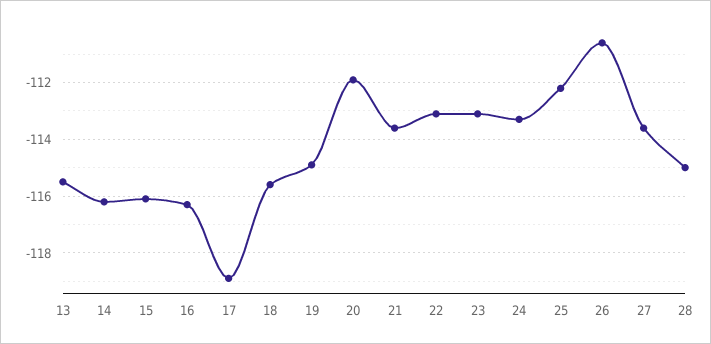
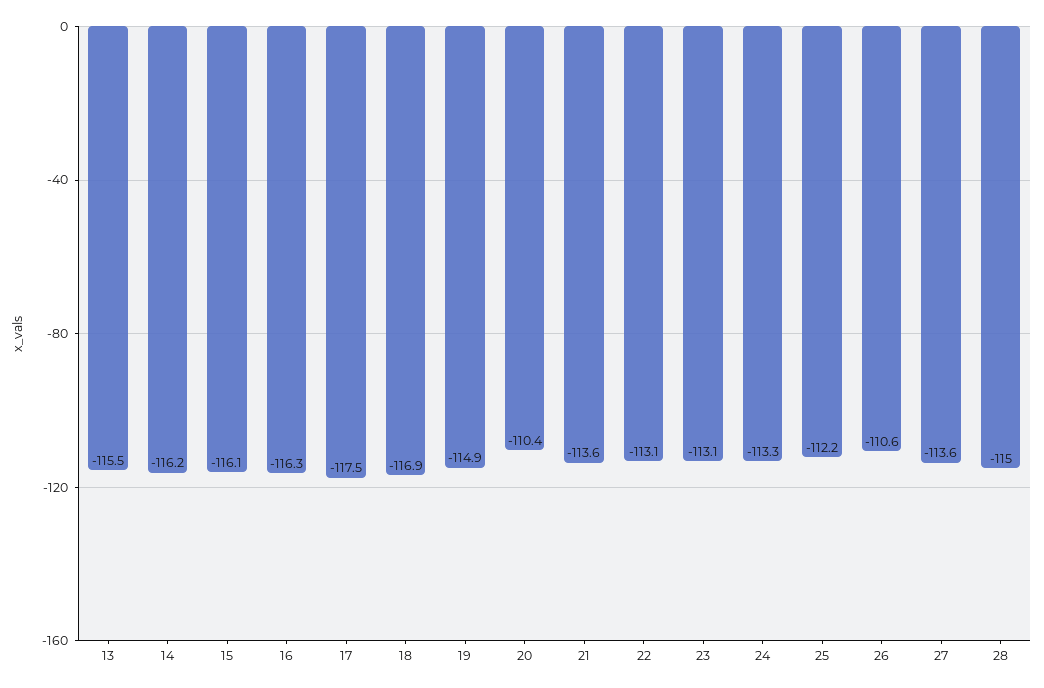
17: -119 -> -117.5
18: -115.5 -> -116.9
20: -112 -> -110.4

